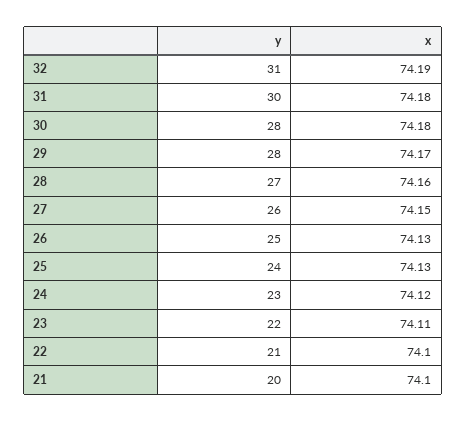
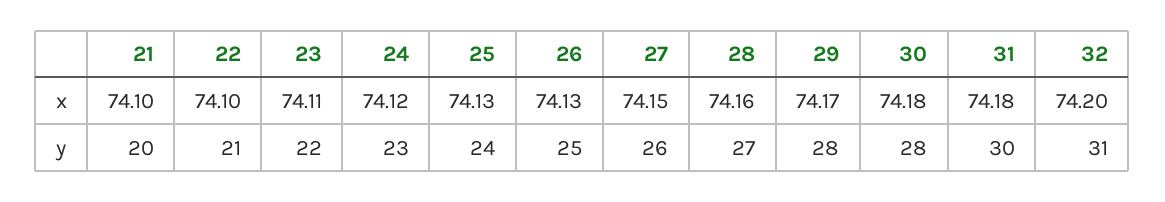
x, 32: 74.19 -> 74.2

